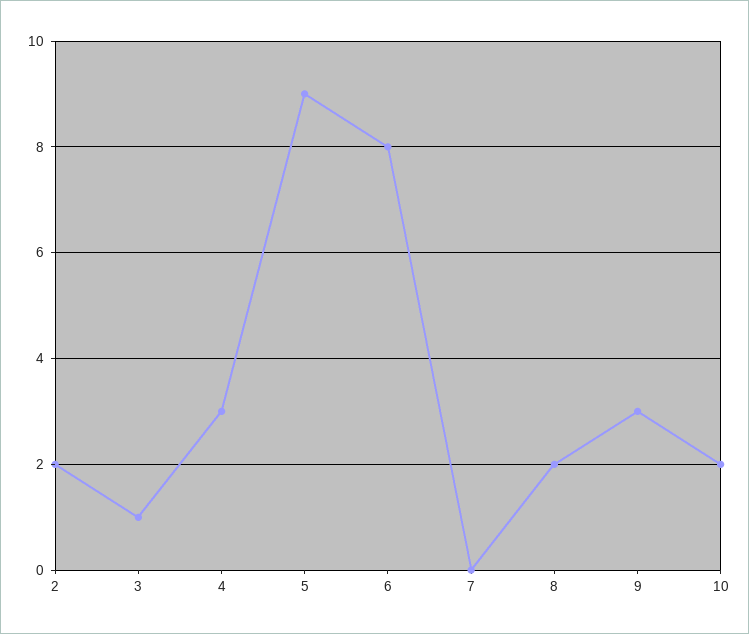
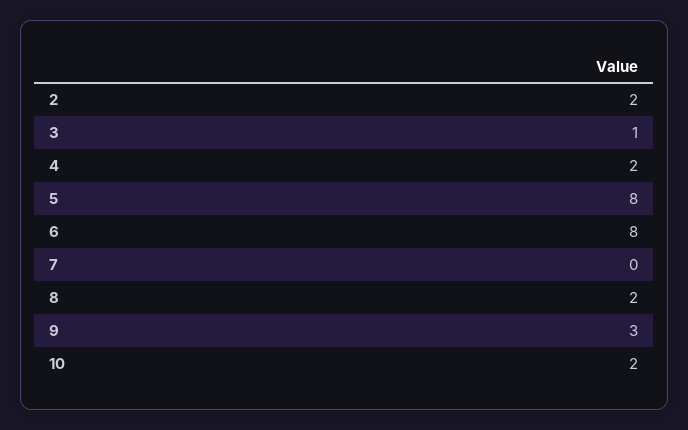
4: 3 -> 2
5: 9 -> 8

